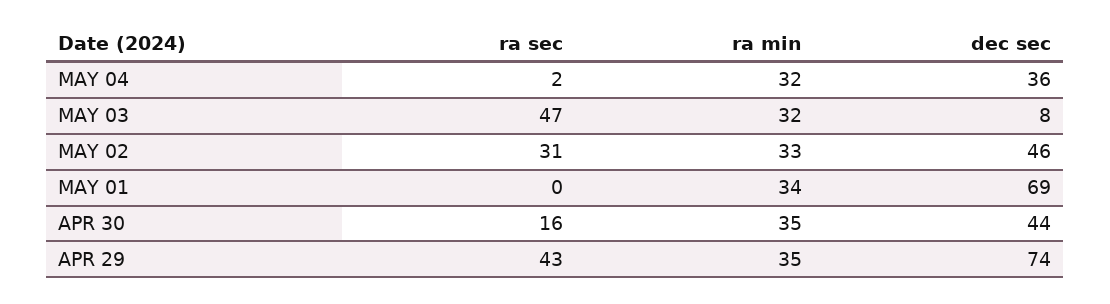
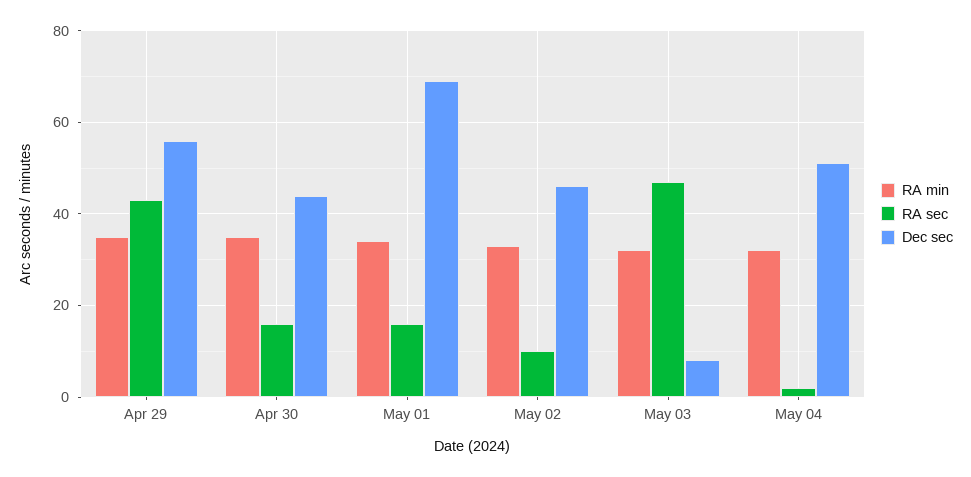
dec sec, MAY 04: 36 -> 50
ra sec, MAY 02: 31 -> 10
ra sec, MAY 01: 0 -> 15
dec sec, APR 29: 74 -> 55

